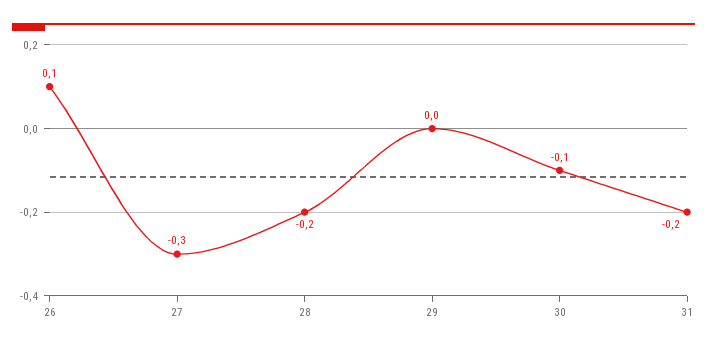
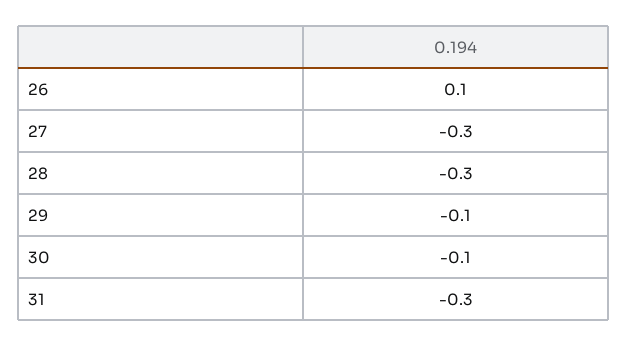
28: -0.2 -> -0.3
29: 0 -> -0.1
31: -0.2 -> -0.3

